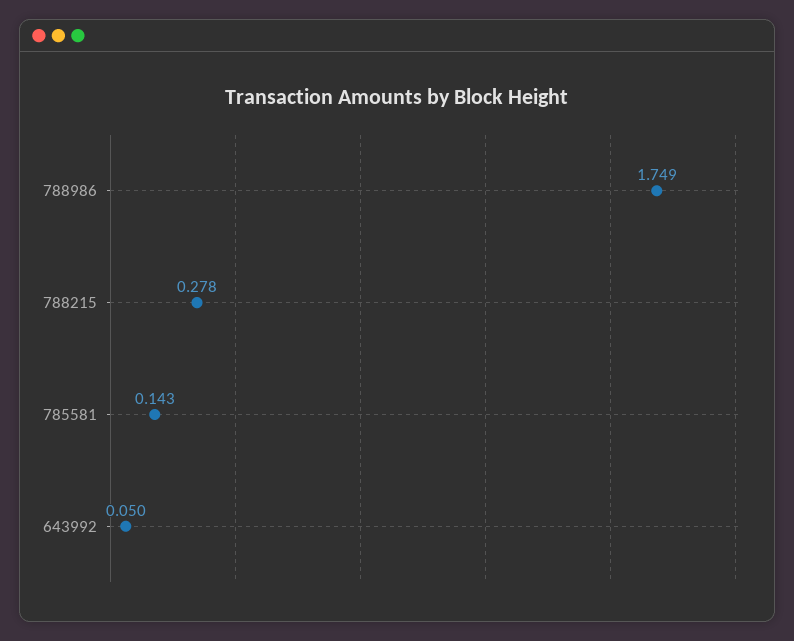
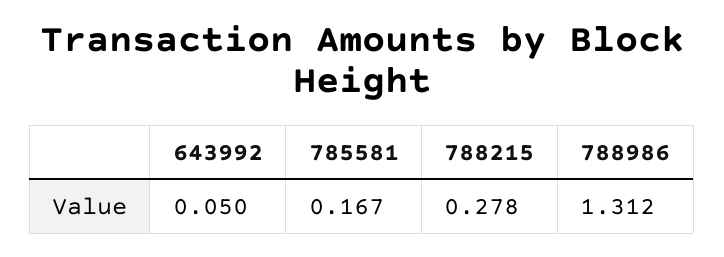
788986: 1.749 -> 1.312
785581: 0.143 -> 0.167

